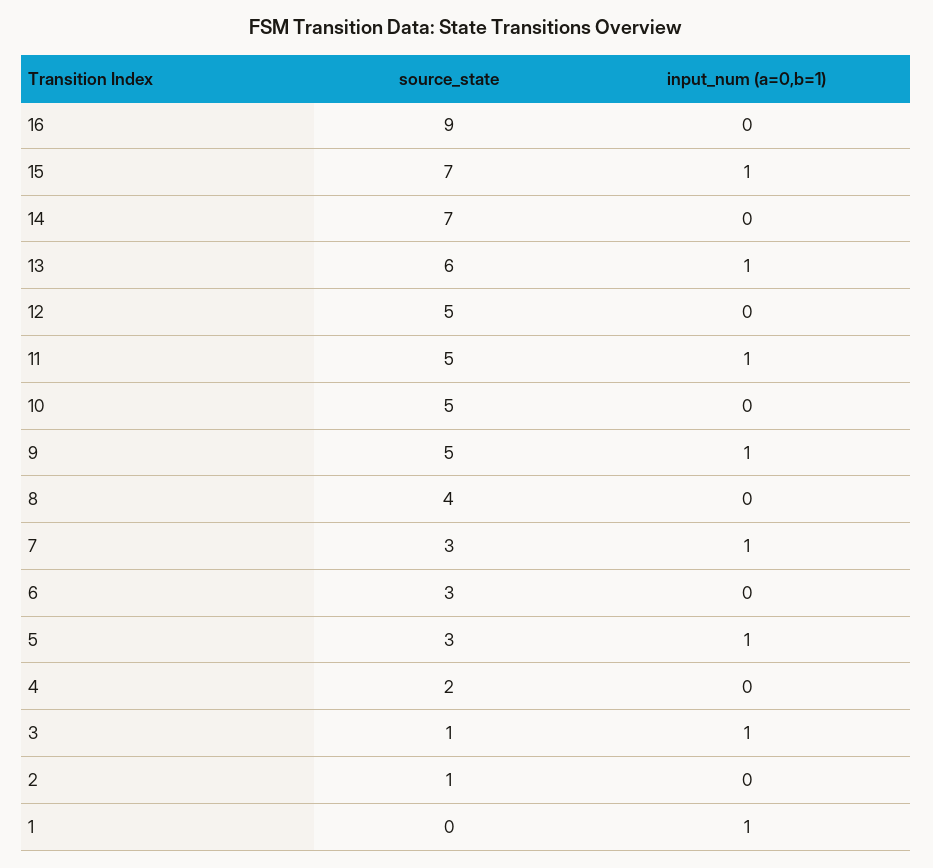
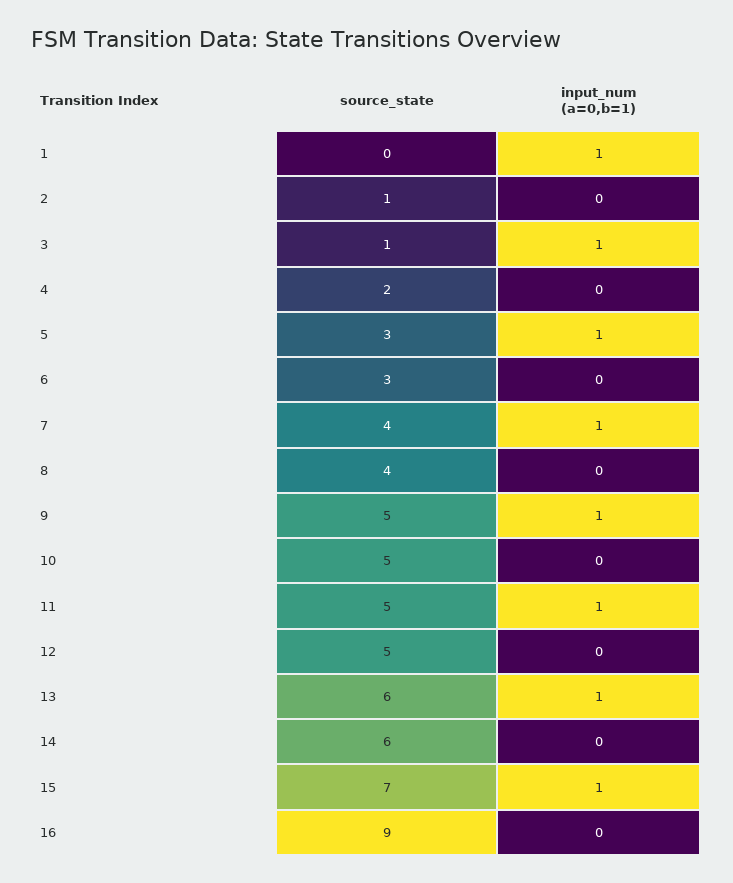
source_state, 14: 7 -> 6
source_state, 7: 3 -> 4

